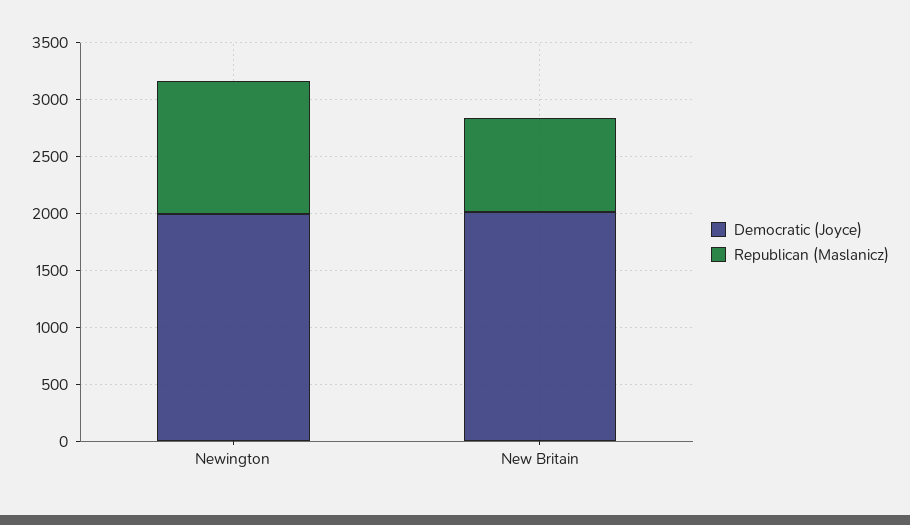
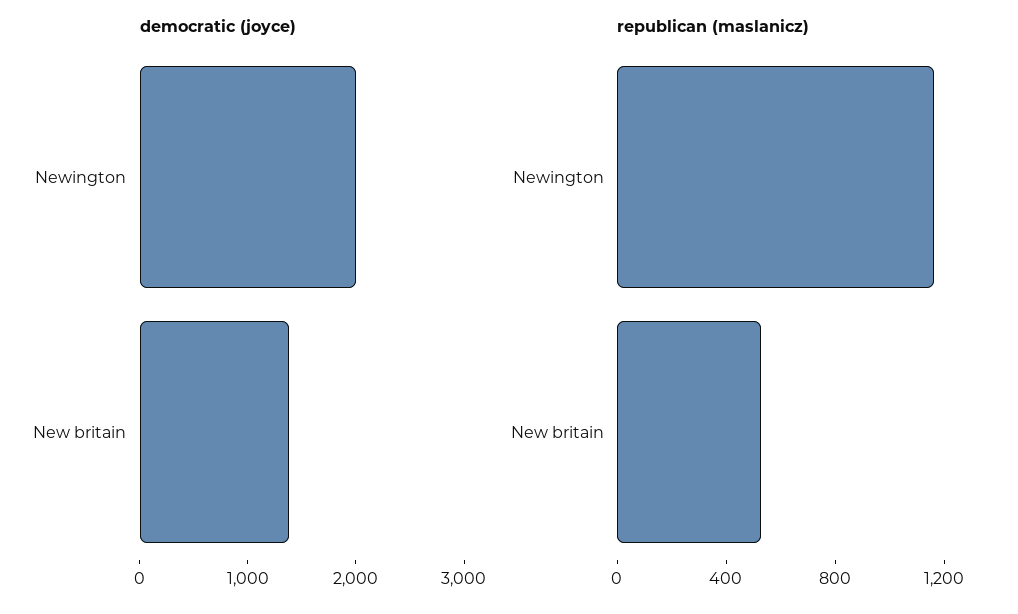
Democratic (Joyce), New Britain: 2000 -> 1400
Republican (Maslanicz), New Britain: 800 -> 500

